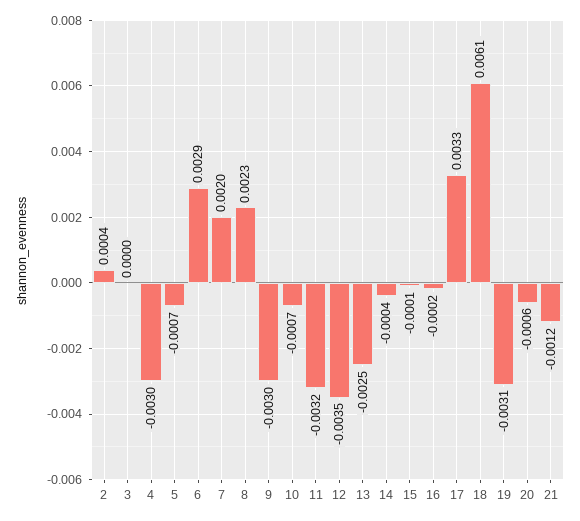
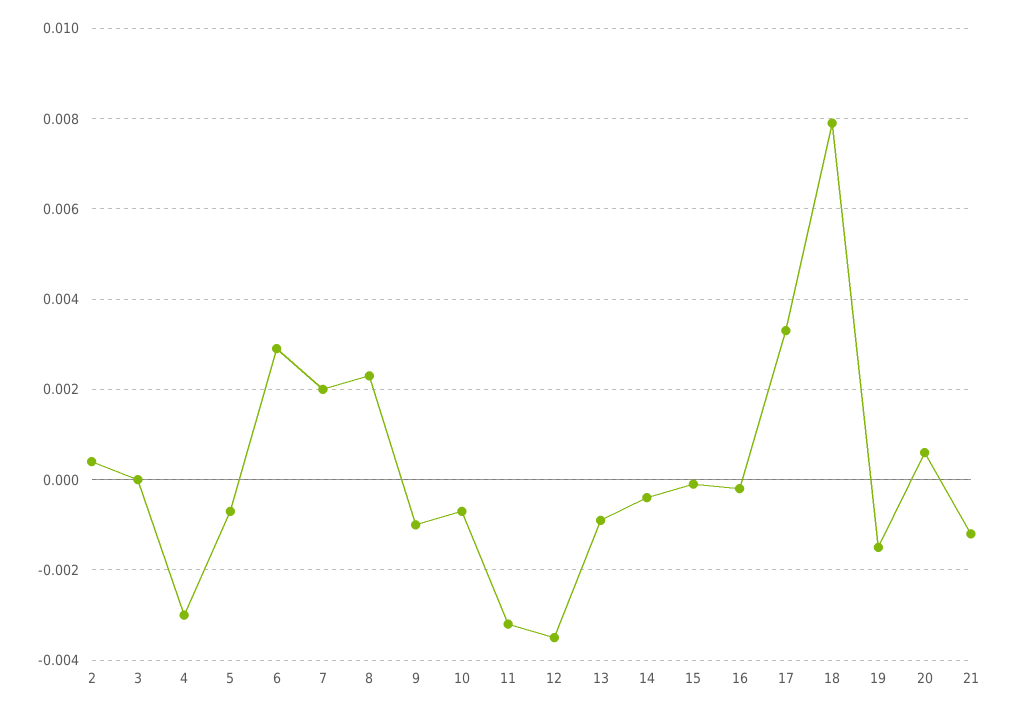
9: -0.003 -> -0.001
13: -0.0025 -> -0.001
18: 0.0061 -> 0.008
19: -0.0031 -> -0.0015
20: -0.0006 -> 0.0005

